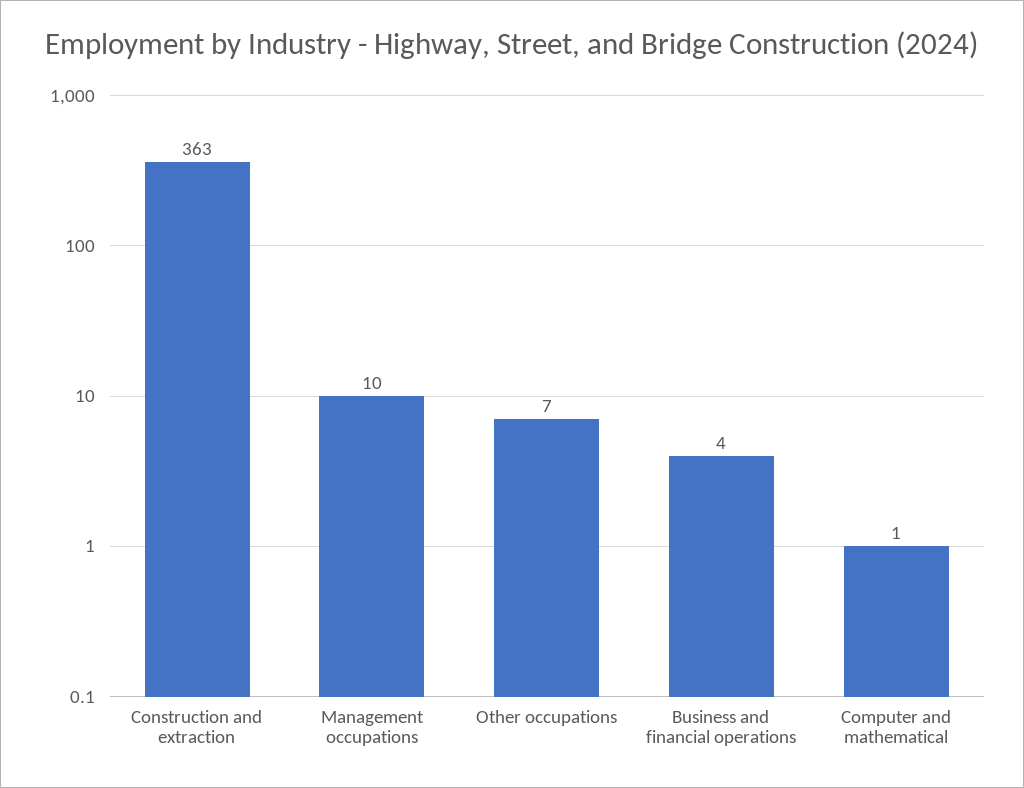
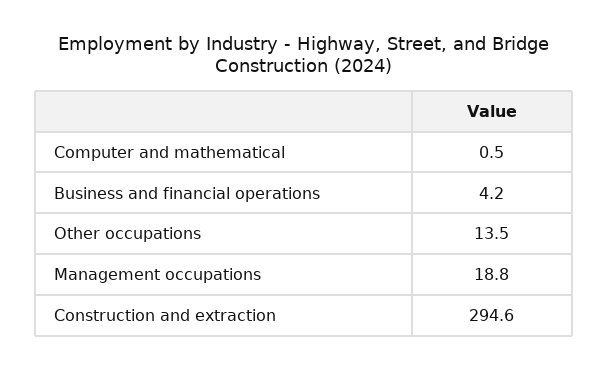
Construction and extraction: 363 -> 294.6
Management occupations: 10 -> 18.8
Other occupations: 7 -> 13.5

